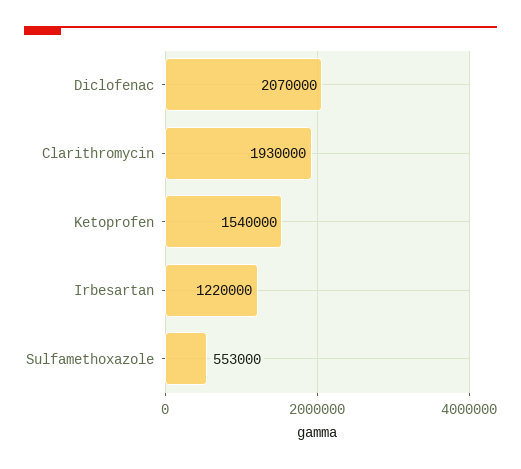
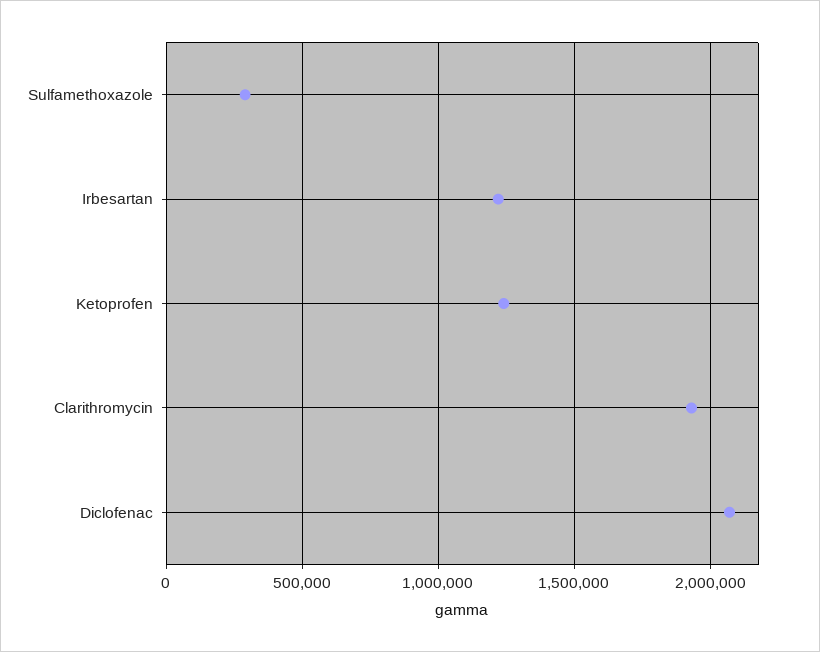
Ketoprofen: 1540000 -> 1250000
Sulfamethoxazole: 553000 -> 300000

